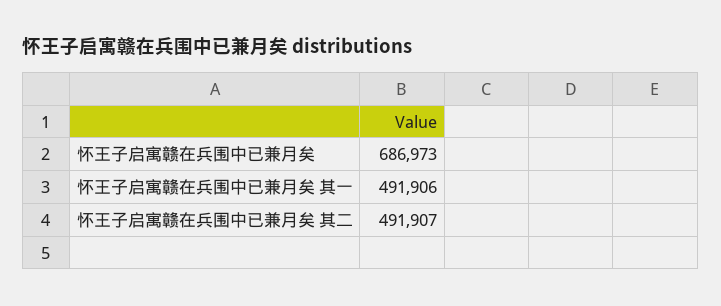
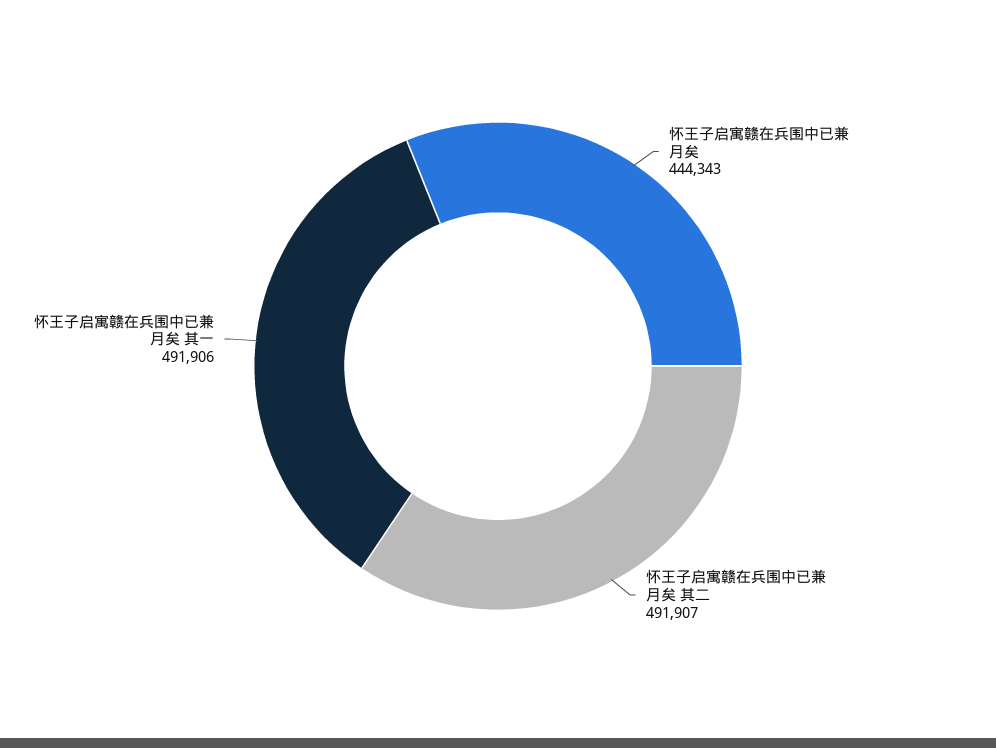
怀王子启寓赣在兵围中已兼月矣: 686973 -> 444343

